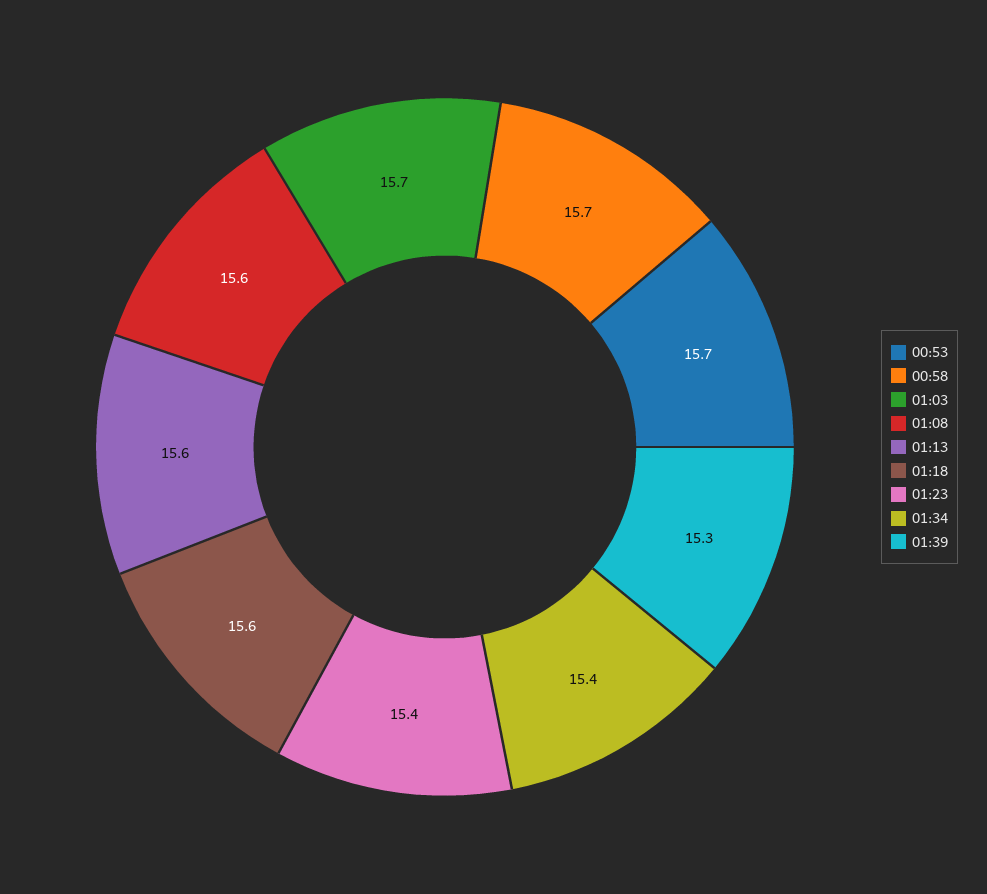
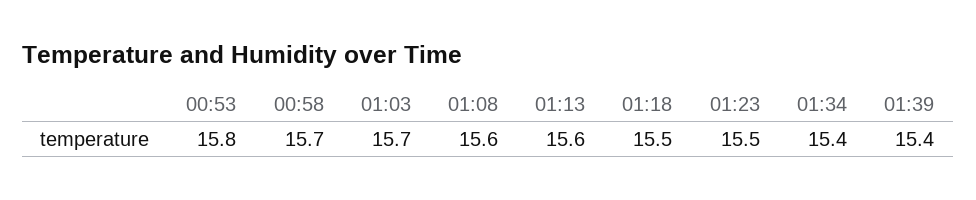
00:53: 15.7 -> 15.8
01:18: 15.6 -> 15.5
01:23: 15.4 -> 15.5
01:39: 15.3 -> 15.4

